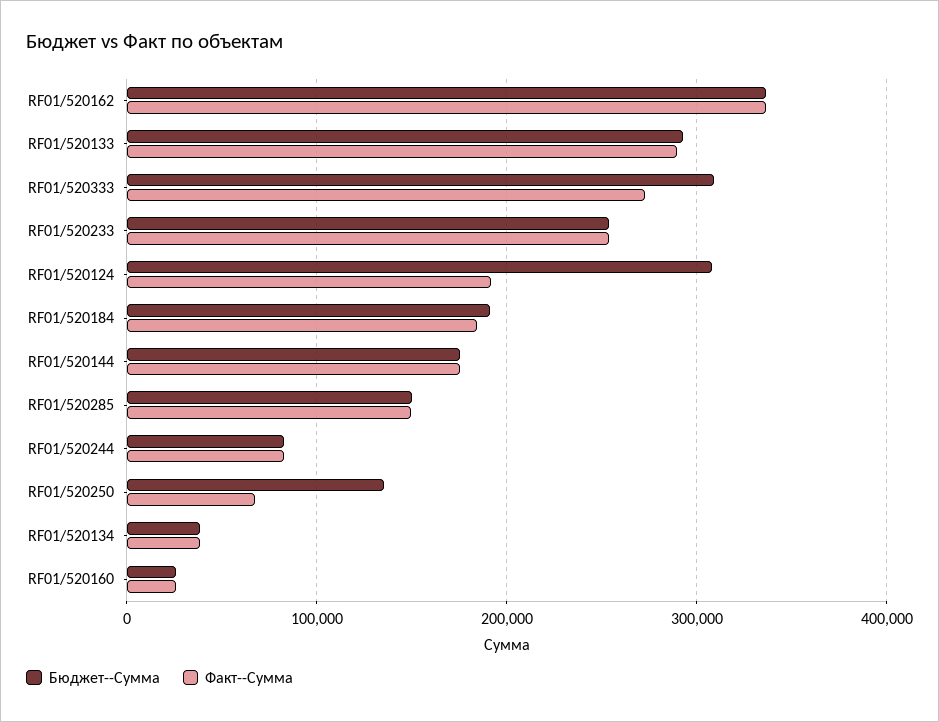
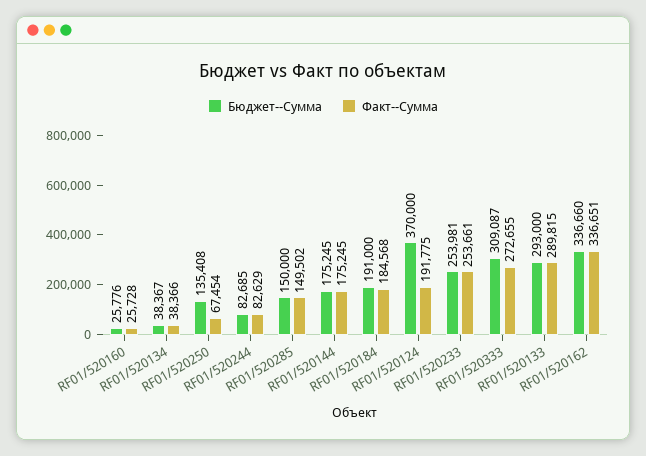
Бюджет--Сумма, RF01/520124: 310000 -> 370000

